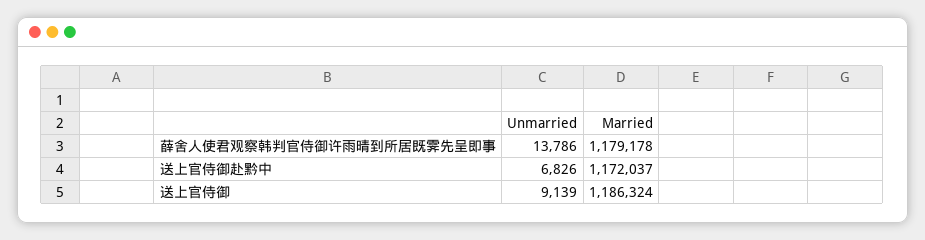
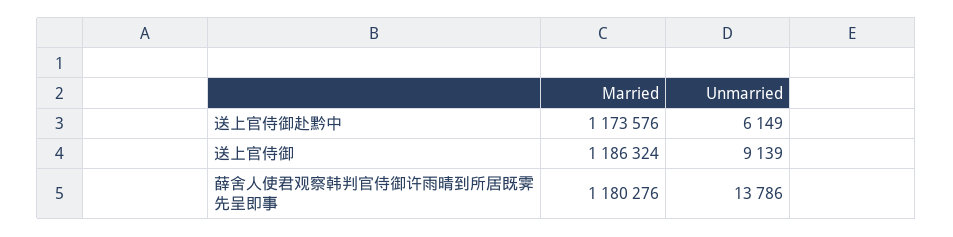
Married, 薛舍人使君观察韩判官侍御许雨晴到所居既霁先呈即事: 1179178 -> 1180276
Unmarried, 送上官侍御赴黔中: 6826 -> 6149
Married, 送上官侍御赴黔中: 1172037 -> 1173576

